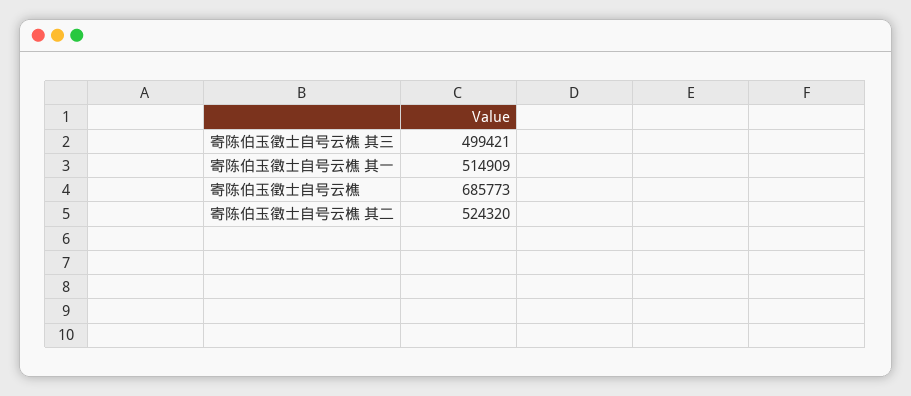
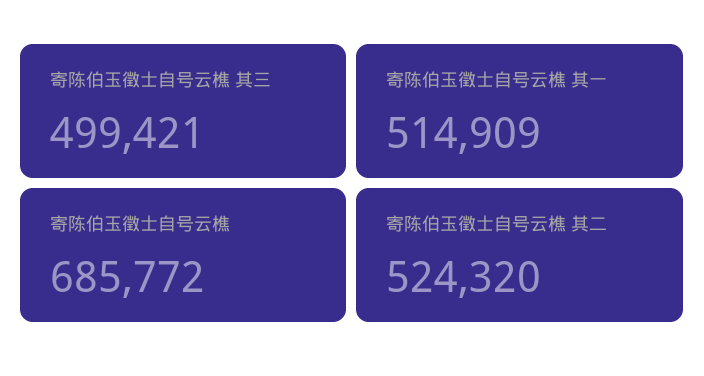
寄陈伯玉徵士自号云樵: 685773 -> 685772

